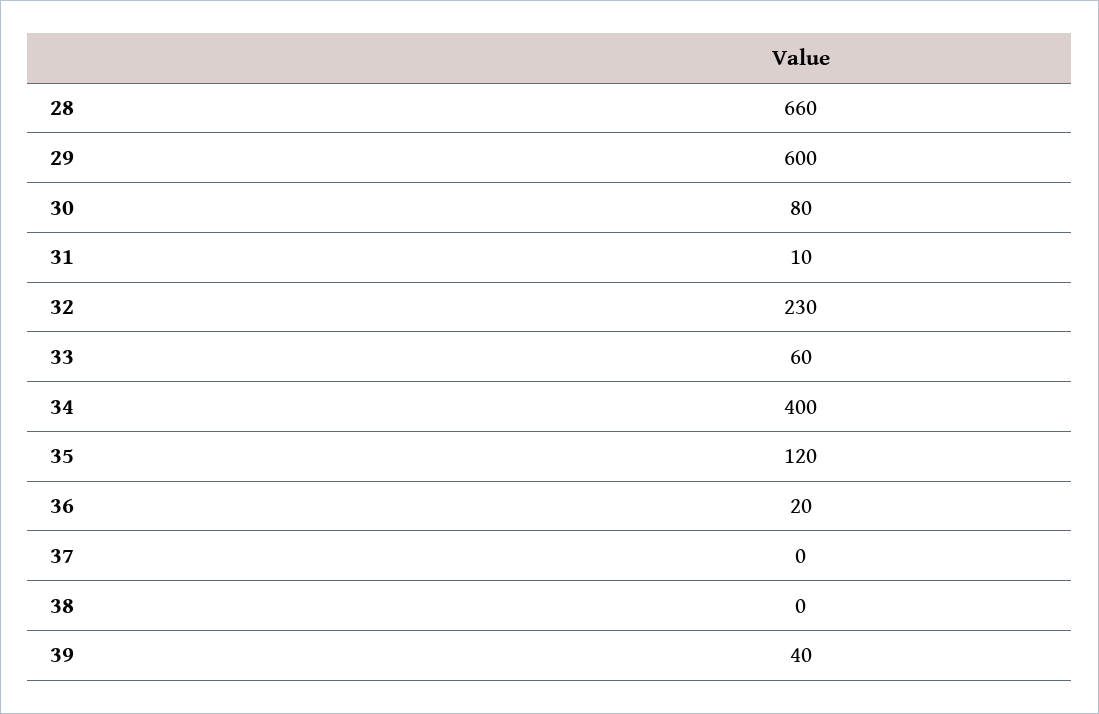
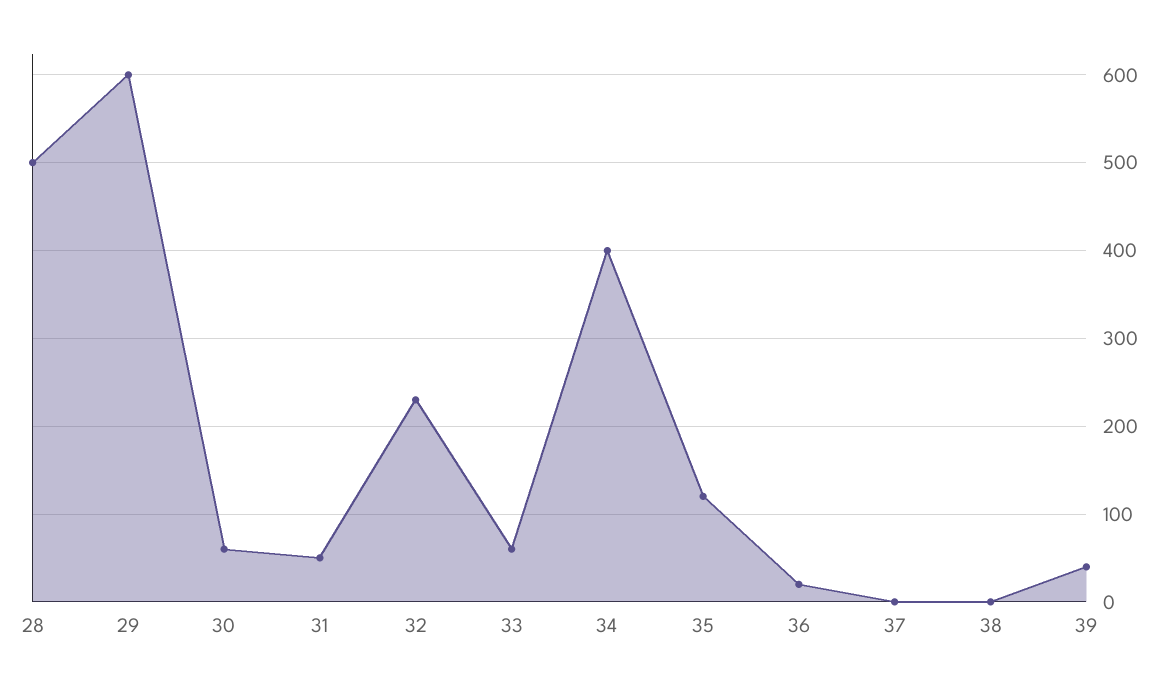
28: 660 -> 500
30: 80 -> 60
31: 10 -> 50

